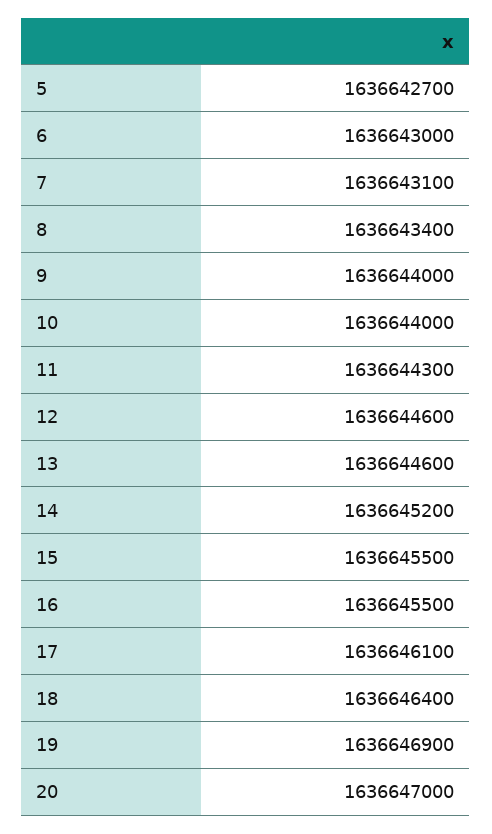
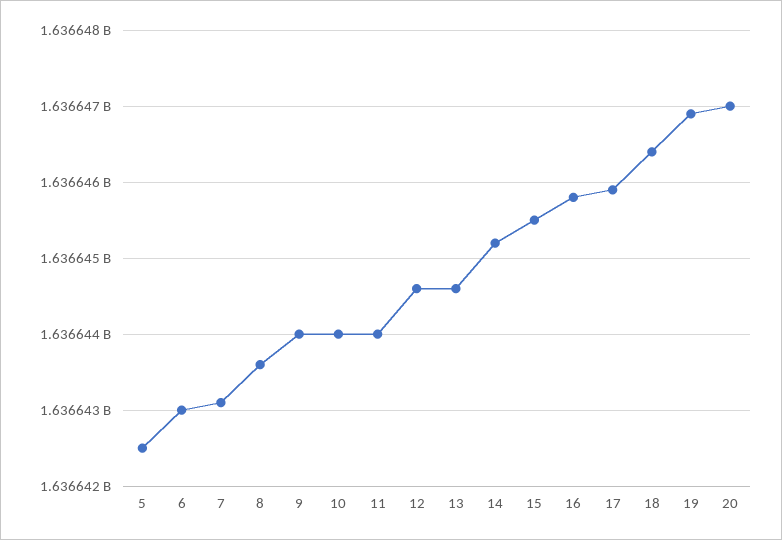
5: 1636642700 -> 1636642500
8: 1636643400 -> 1636643600
11: 1636644300 -> 1636644000
16: 1636645500 -> 1636645800
17: 1636646100 -> 1636645900

